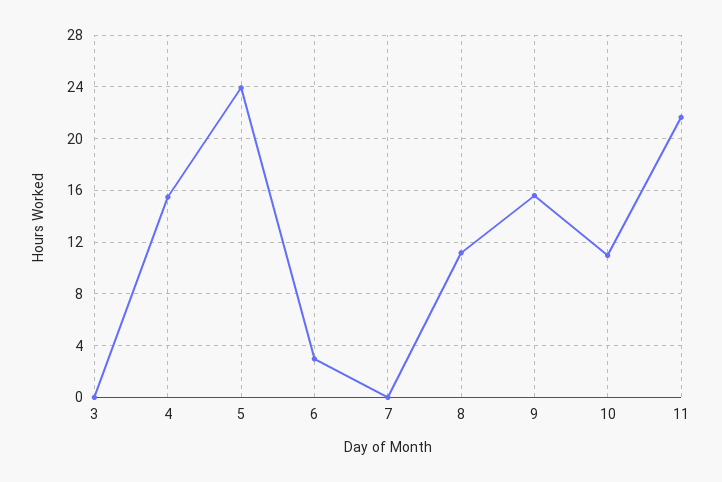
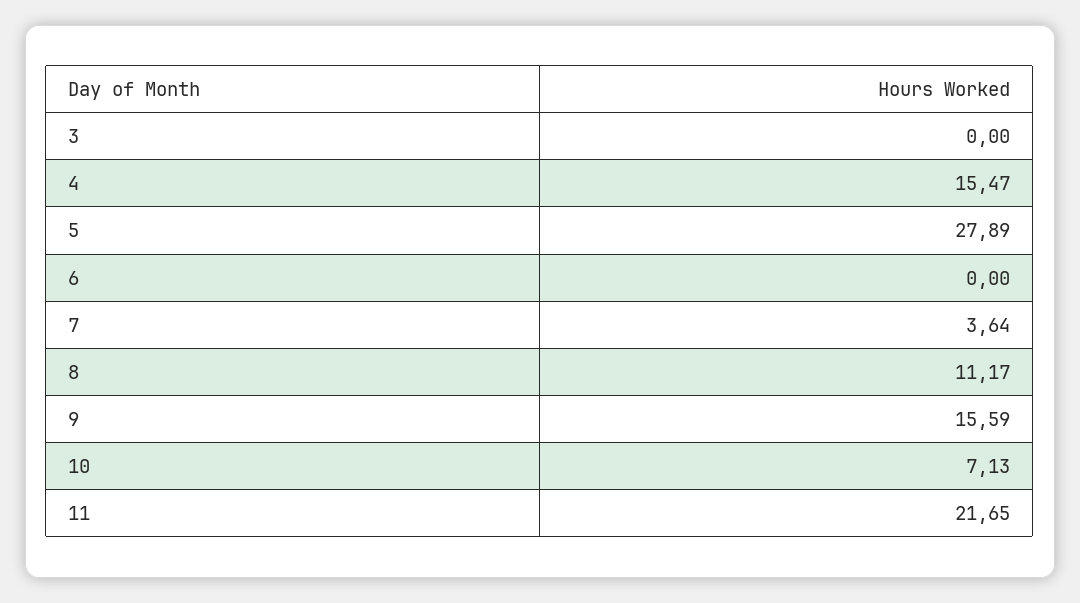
5: 24 -> 27.89
6: 3 -> 0
7: 0 -> 3.64
10: 11 -> 7.13

